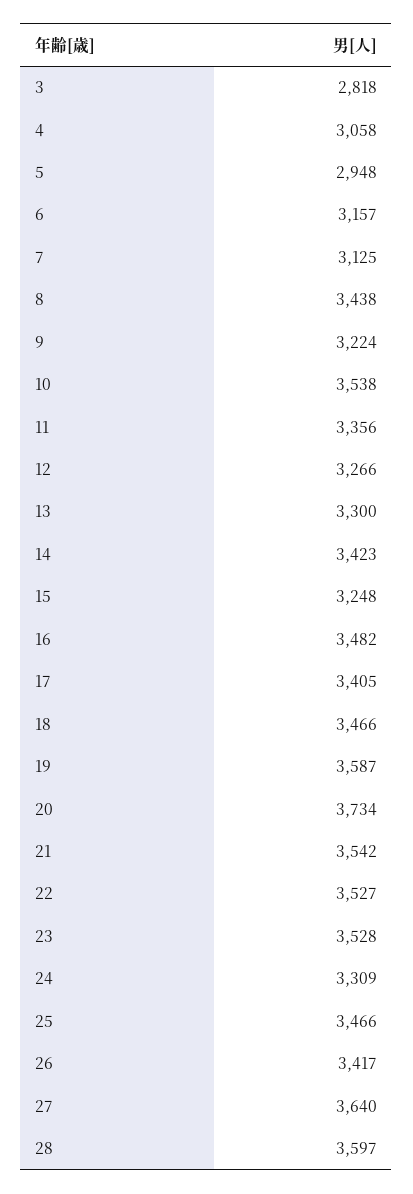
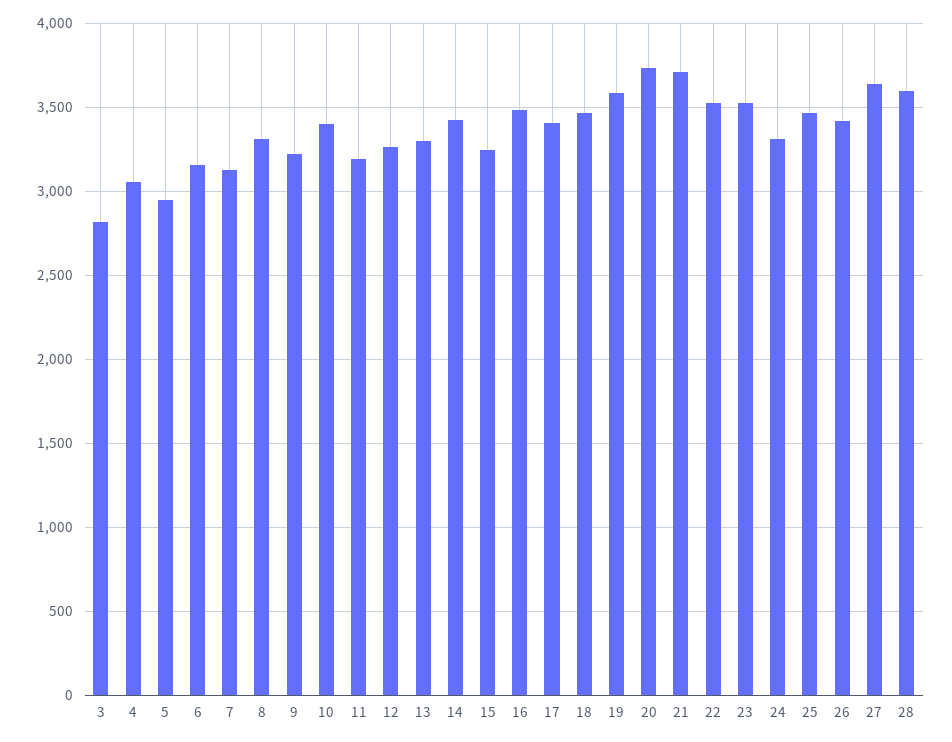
8: 3438 -> 3300
10: 3538 -> 3400
11: 3356 -> 3200
21: 3542 -> 3700

